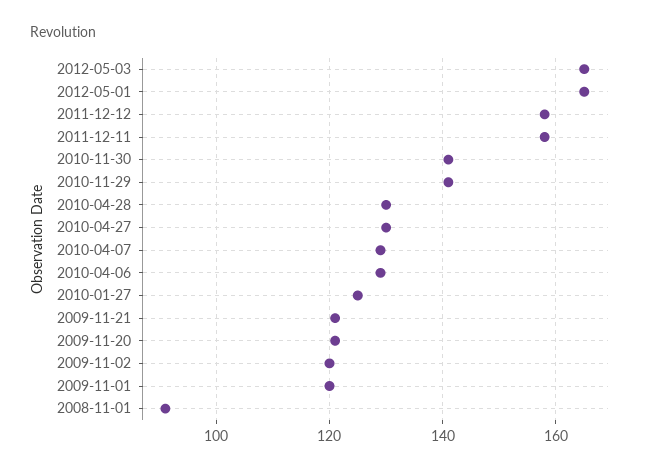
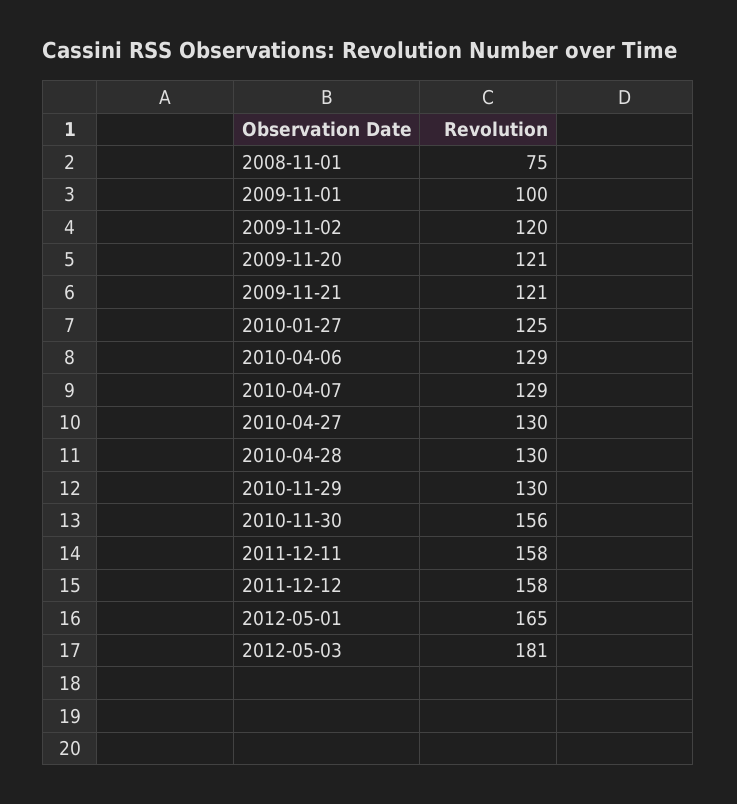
2012-05-03: 165 -> 181
2010-11-30: 140 -> 156
2010-11-29: 140 -> 130
2009-11-01: 120 -> 100
2008-11-01: 90 -> 75

